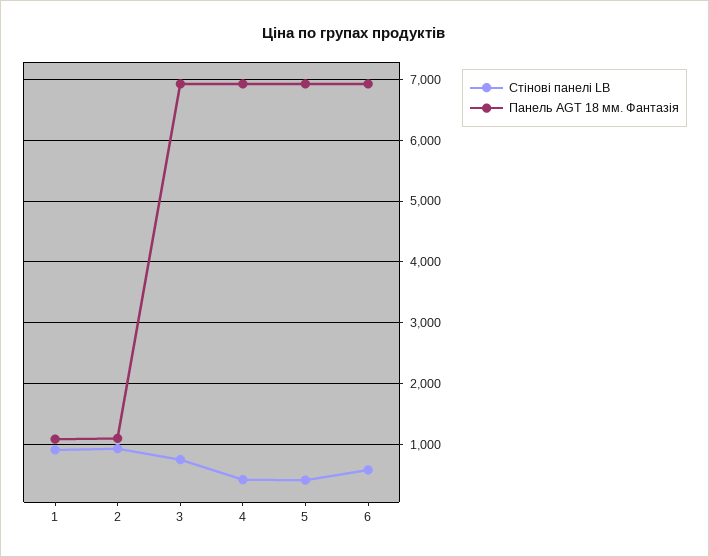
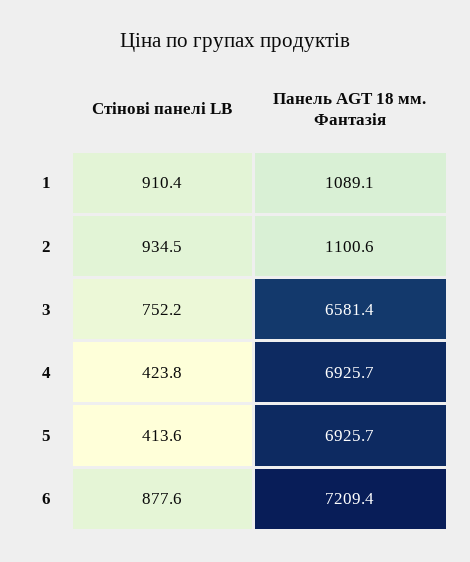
Панель AGT 18 мм. Фантазія, 3: 6900 -> 6581.4
Стінові панелі LB, 6: 600 -> 877.6
Панель AGT 18 мм. Фантазія, 6: 6900 -> 7209.4

